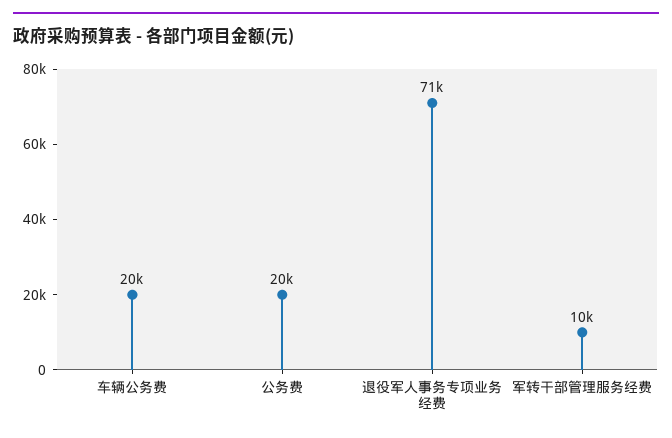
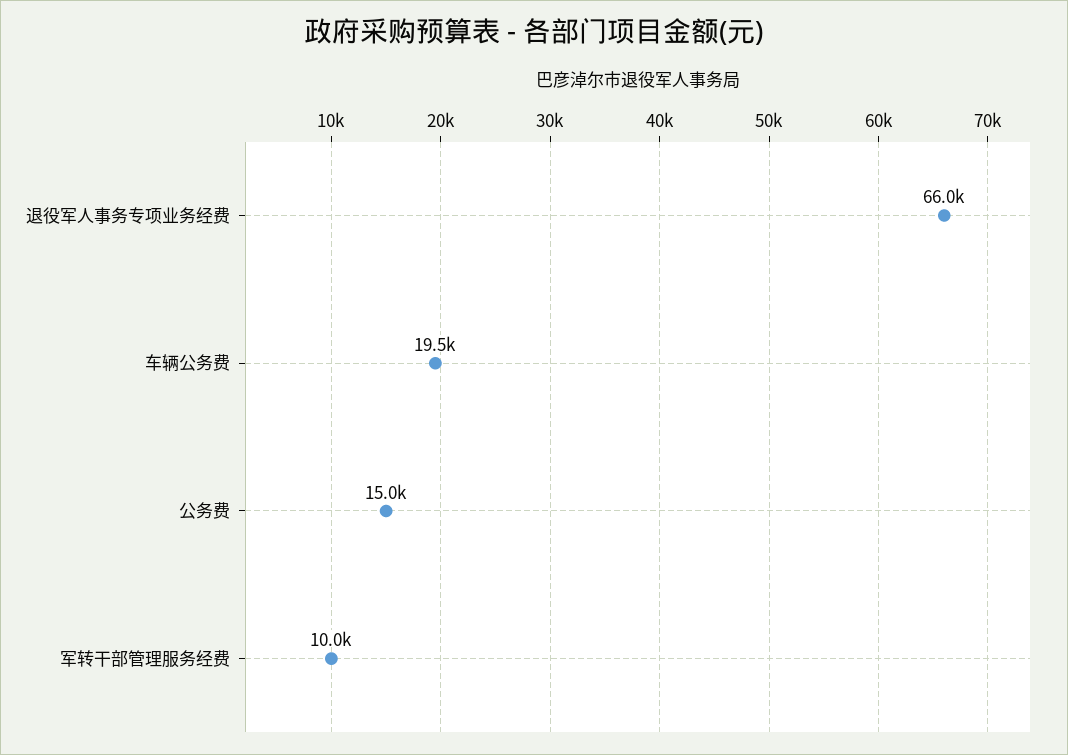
公务费: 20000 -> 15000
退役军人事务专项业务经费: 71000 -> 66000

